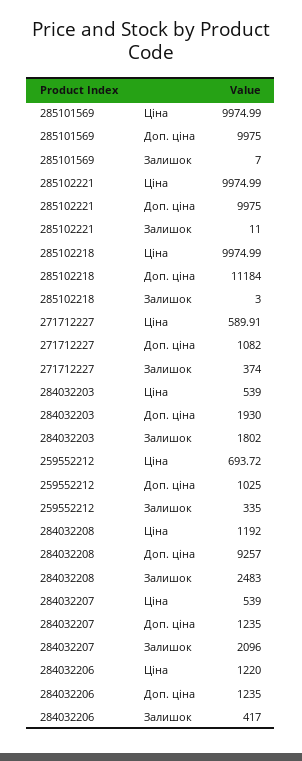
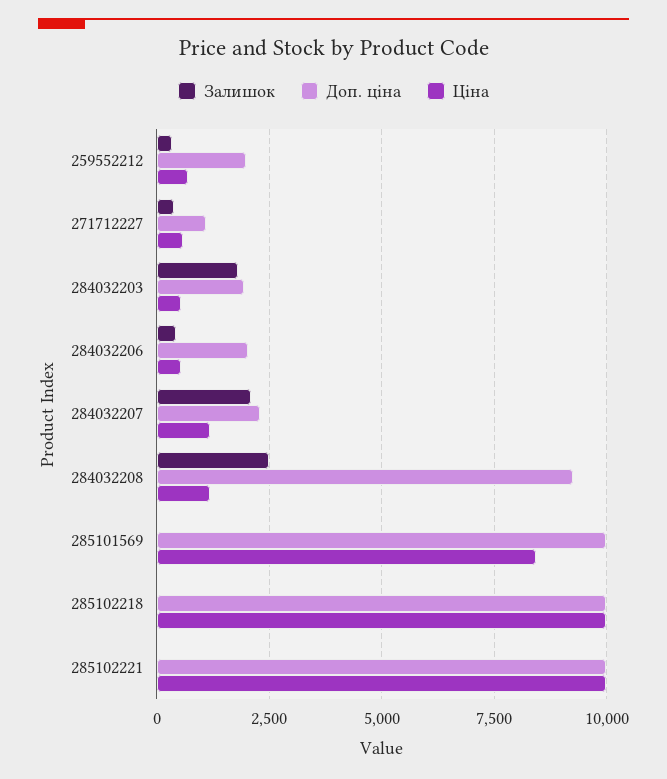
Ціна, 285101569: 9974.99 -> 8500
Доп. ціна, 285102218: 11184 -> 10000
Доп. ціна, 259552212: 1025 -> 2000
Ціна, 284032207: 539 -> 1250
Доп. ціна, 284032207: 1235 -> 2250
Ціна, 284032206: 1220 -> 500
Доп. ціна, 284032206: 1235 -> 2000

